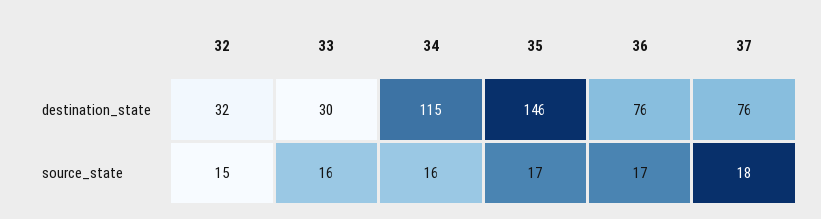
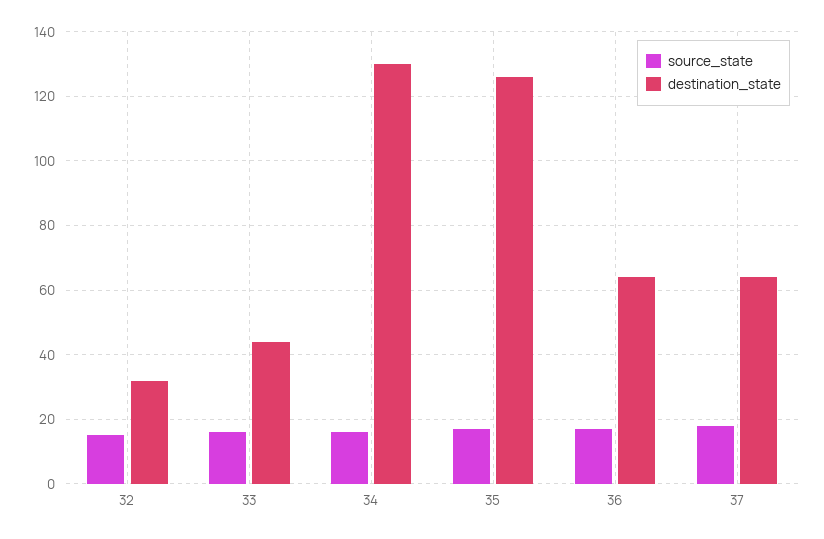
destination_state, 33: 30 -> 45
destination_state, 34: 115 -> 130
destination_state, 35: 146 -> 125
destination_state, 36: 76 -> 65
destination_state, 37: 76 -> 65

